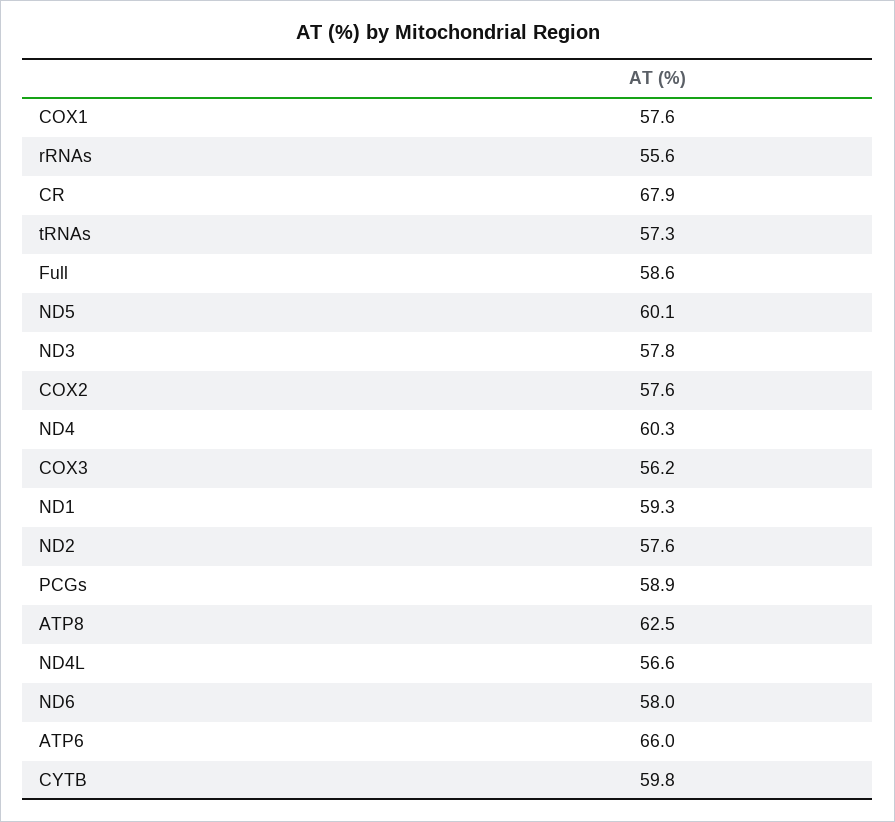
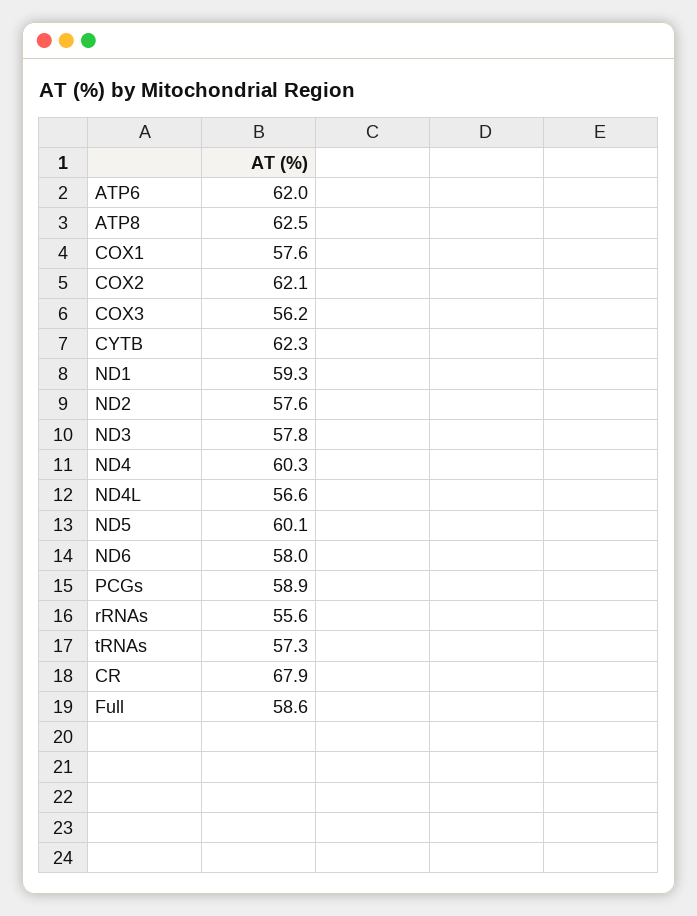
COX2: 57.6 -> 62.1
ATP6: 66 -> 62
CYTB: 59.8 -> 62.3

